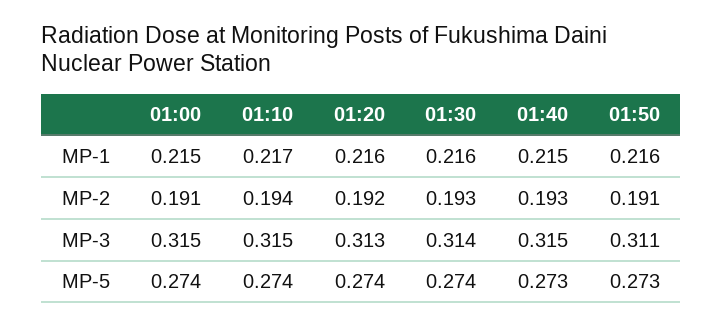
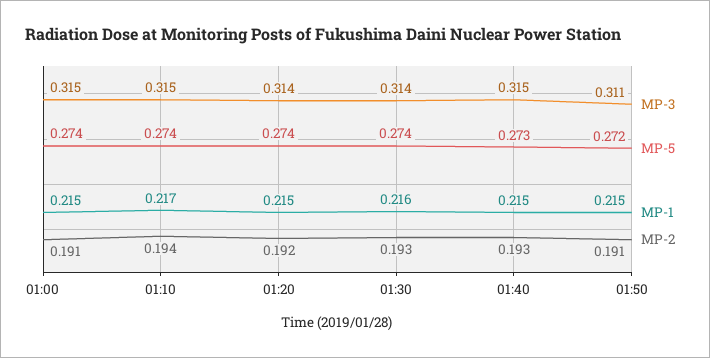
MP-1, 01:20: 0.216 -> 0.215
MP-1, 01:50: 0.216 -> 0.215
MP-3, 01:20: 0.313 -> 0.314
MP-5, 01:50: 0.273 -> 0.272

